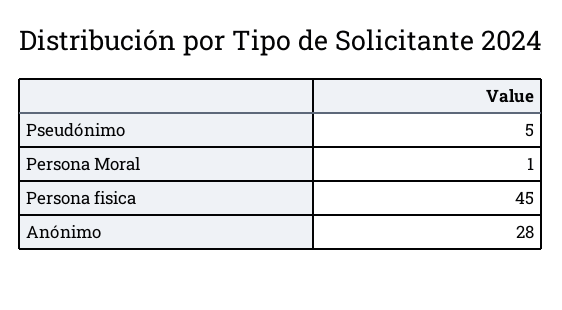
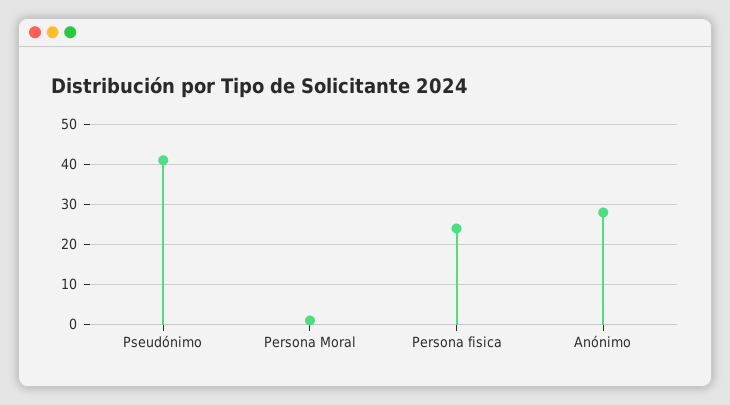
Pseudónimo: 5 -> 40
Persona fisica: 45 -> 25

